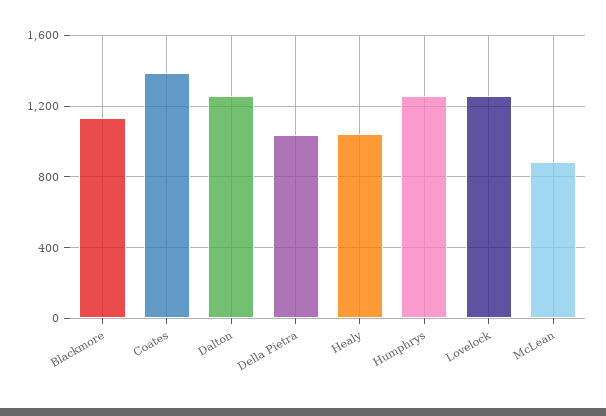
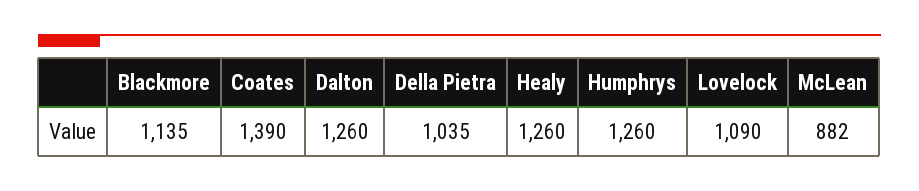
Healy: 1050 -> 1260
Lovelock: 1250 -> 1090

